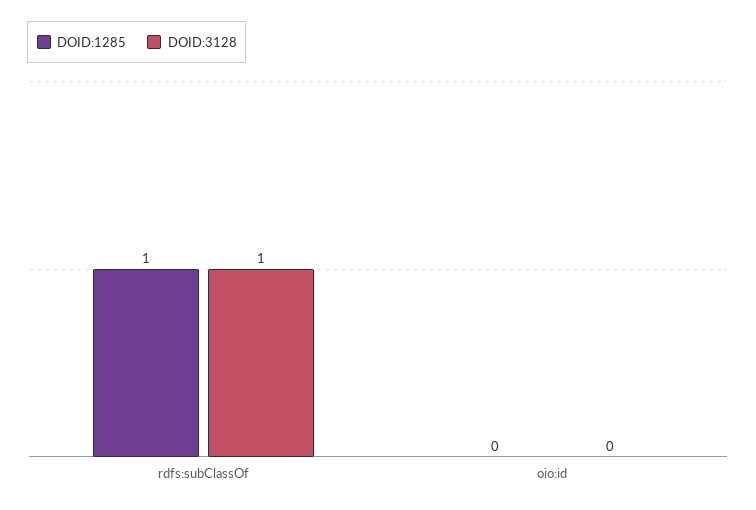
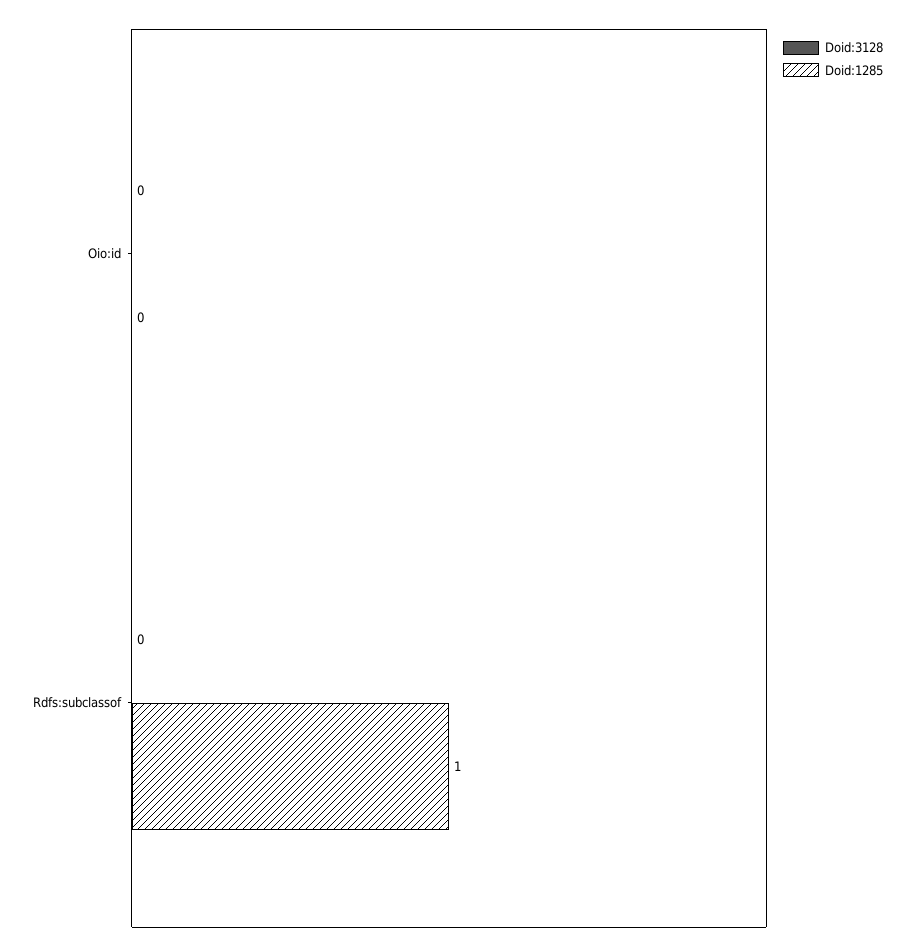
DOID:3128, rdfs:subClassOf: 1 -> 0

